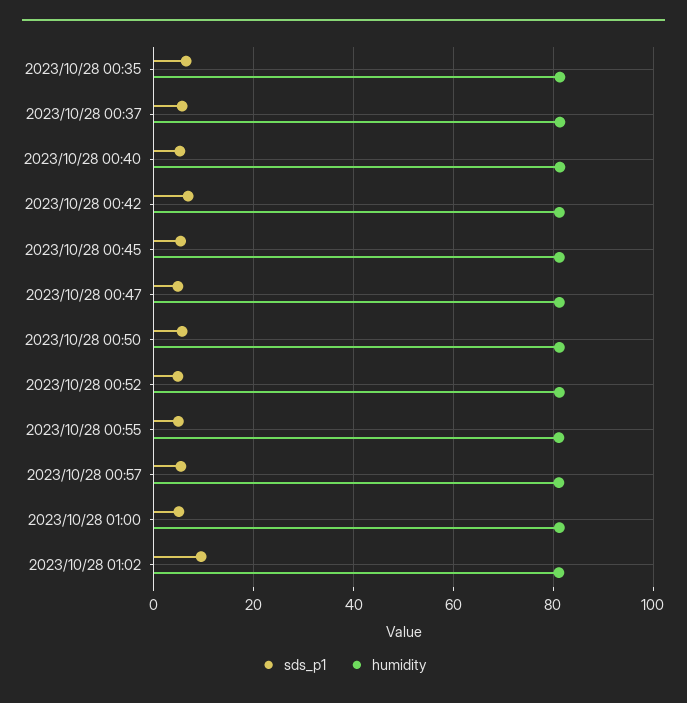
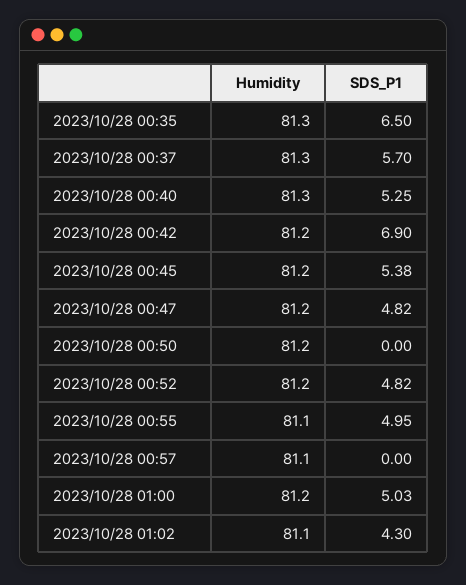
sds_p1, 2023/10/28 00:50: 6 -> 0
sds_p1, 2023/10/28 00:57: 6 -> 0
sds_p1, 2023/10/28 01:02: 10 -> 4.3

